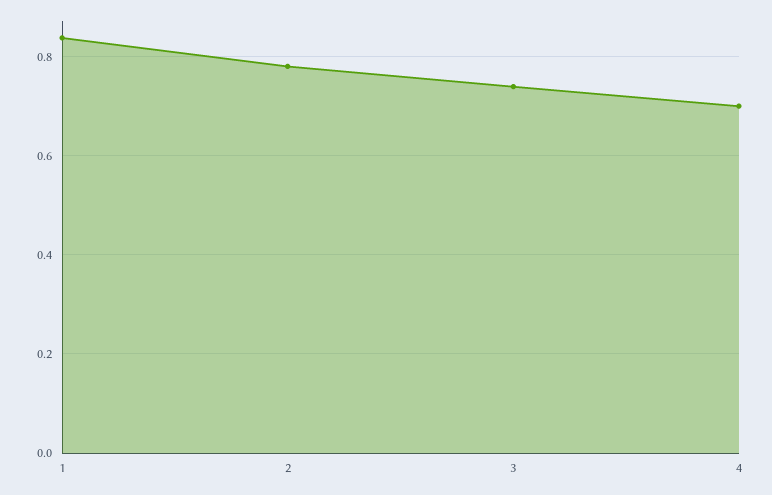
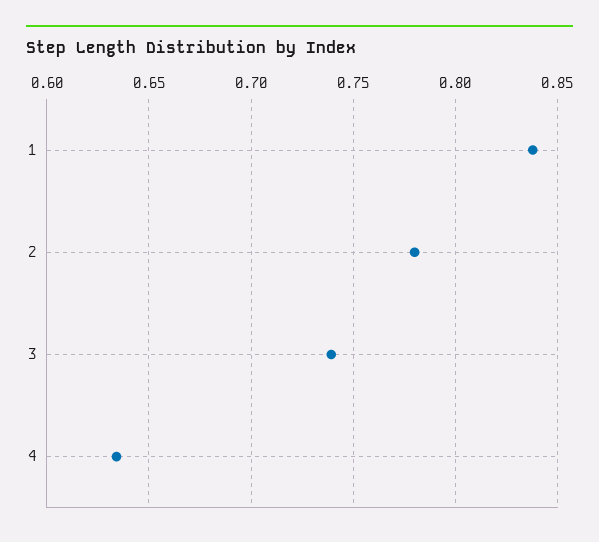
4: 0.7 -> 0.635

